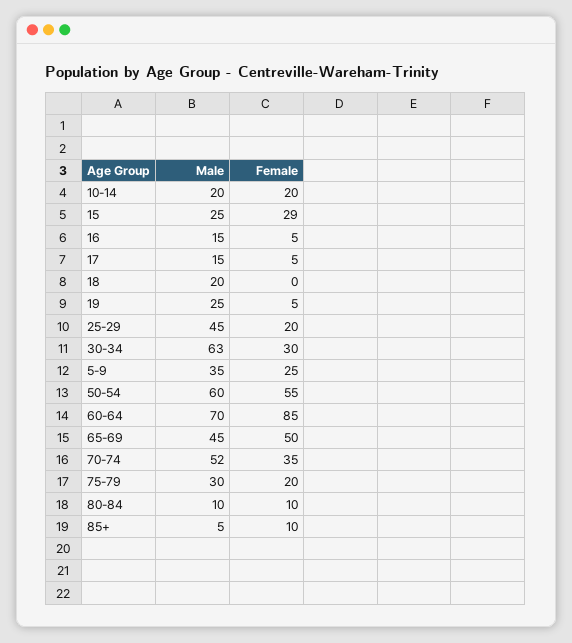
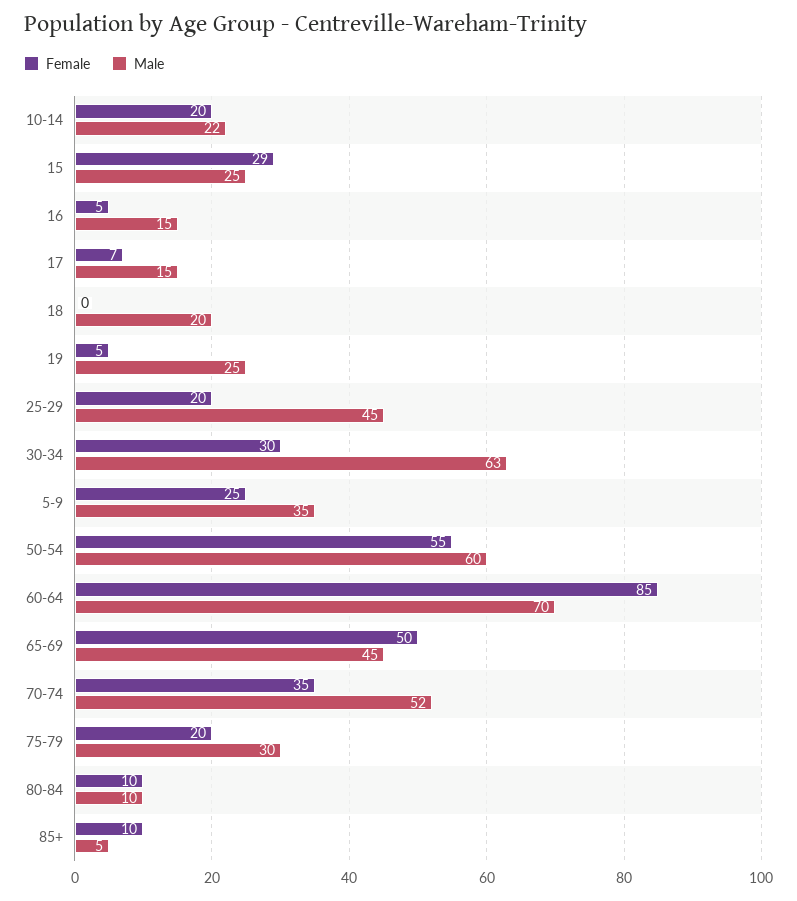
Male, 10-14: 20 -> 22
Female, 17: 5 -> 7

